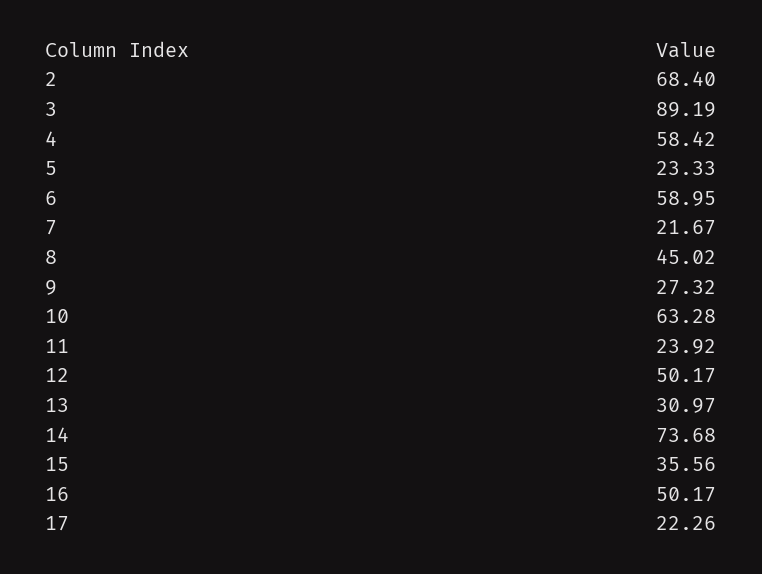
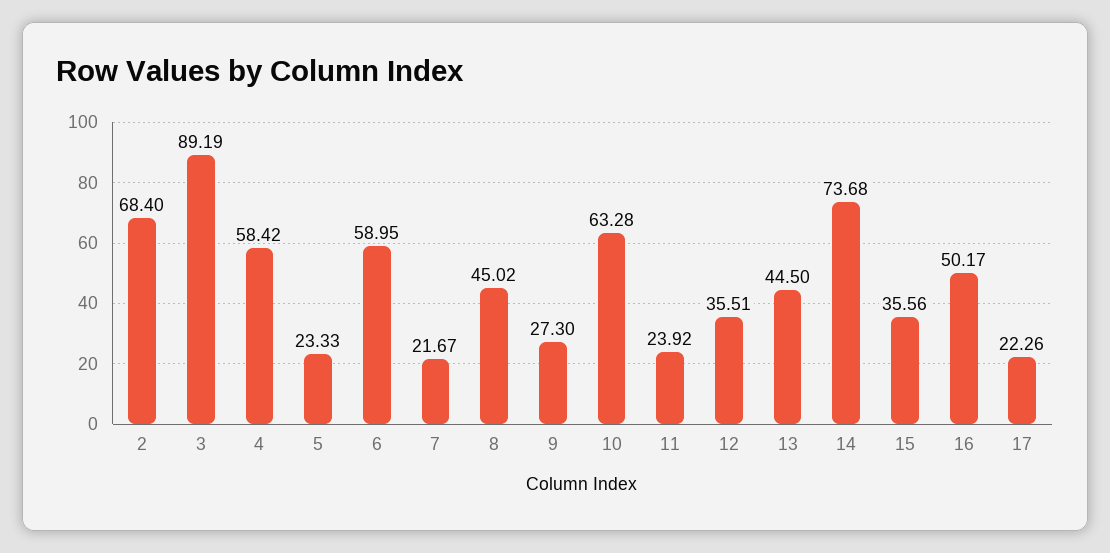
9: 27.32 -> 27.3
12: 50.17 -> 35.51
13: 30.97 -> 44.5

